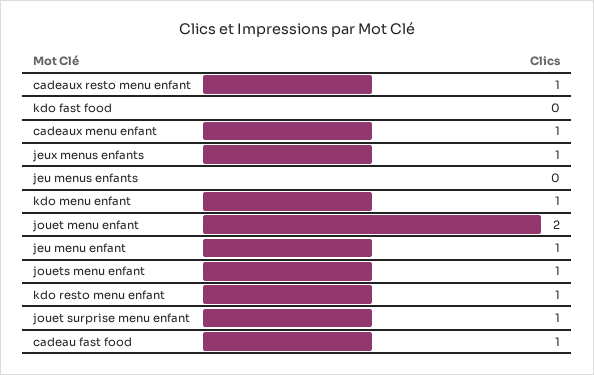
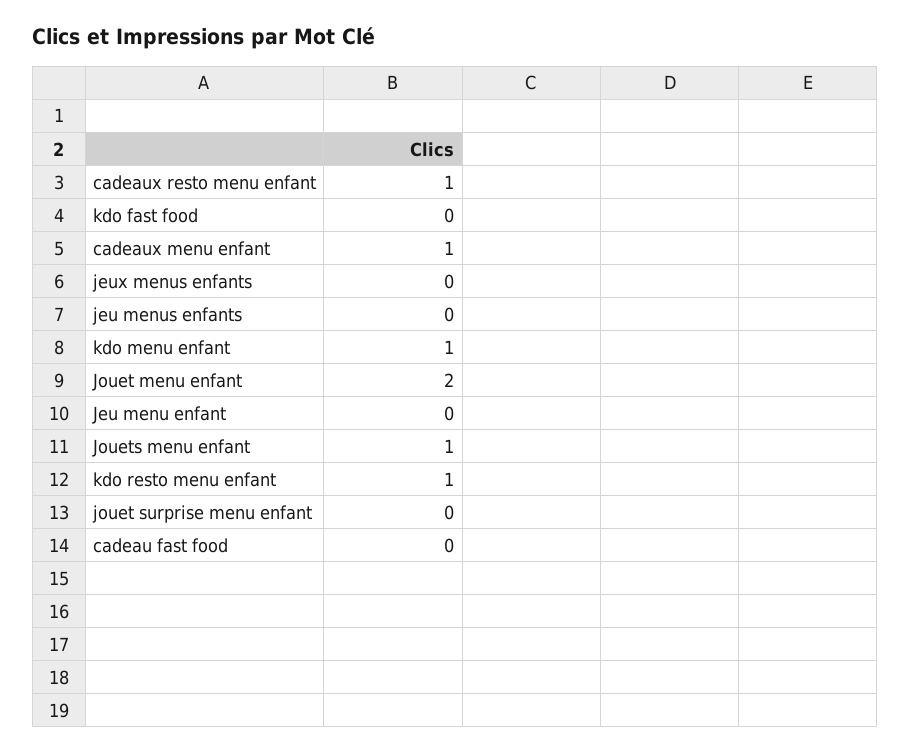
jeux menus enfants: 1 -> 0
jeu menu enfant: 1 -> 0
jouet surprise menu enfant: 1 -> 0
cadeau fast food: 1 -> 0

